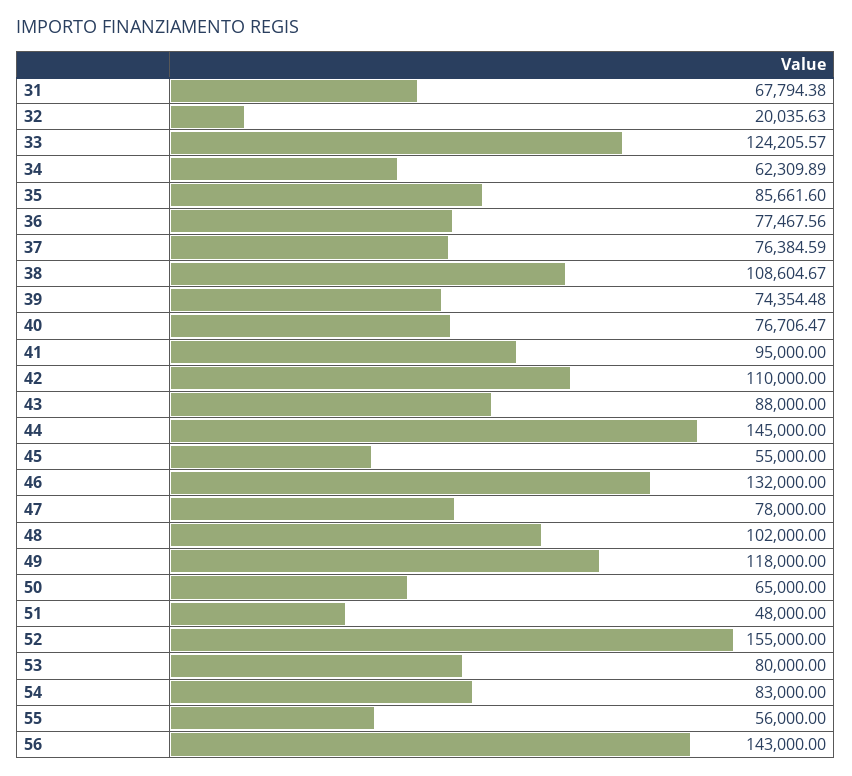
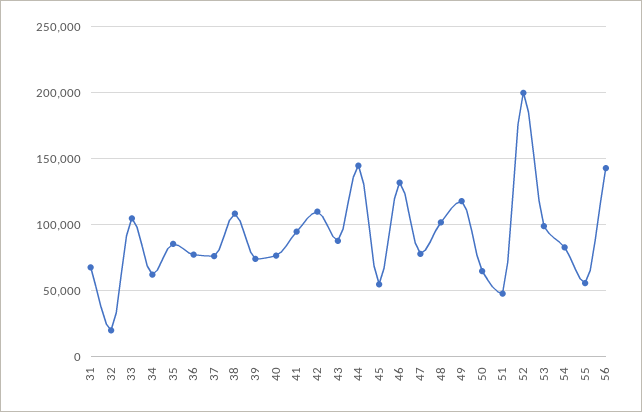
33: 124205.57 -> 105000
52: 155000 -> 200000
53: 80000 -> 100000

